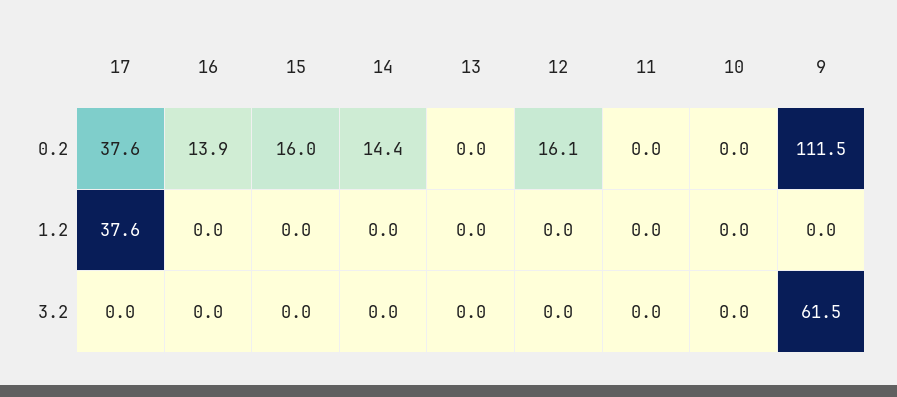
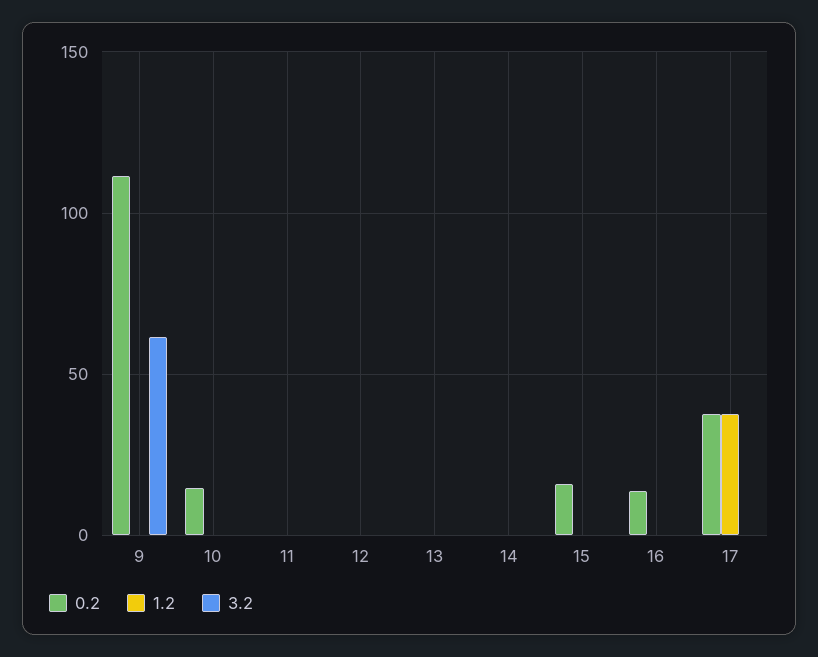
0.2, 14: 14.4 -> 0
0.2, 12: 16.1 -> 0
0.2, 10: 0 -> 15

